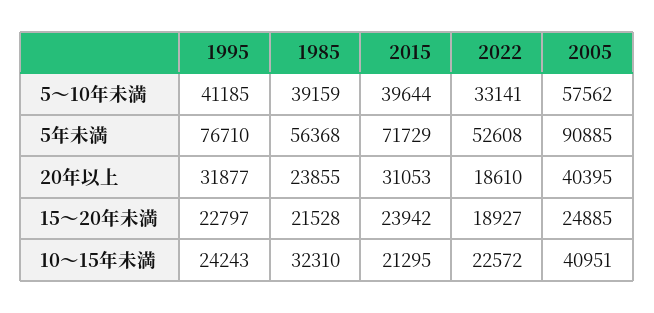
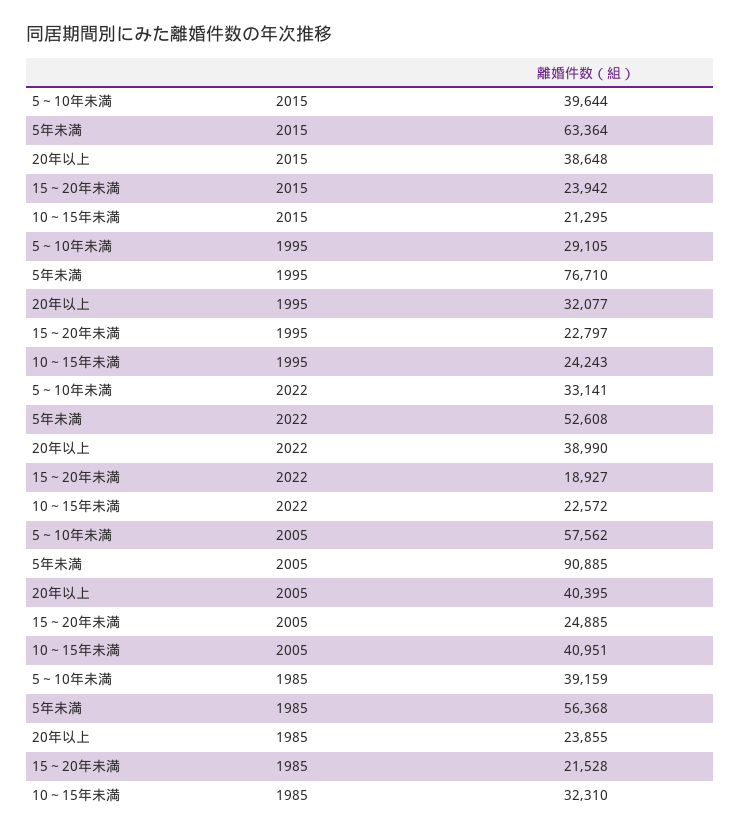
1995, 5～10年未満: 41185 -> 29105
2015, 5年未満: 71729 -> 63364
1995, 20年以上: 31877 -> 32077
2015, 20年以上: 31053 -> 38648
2022, 20年以上: 18610 -> 38990

